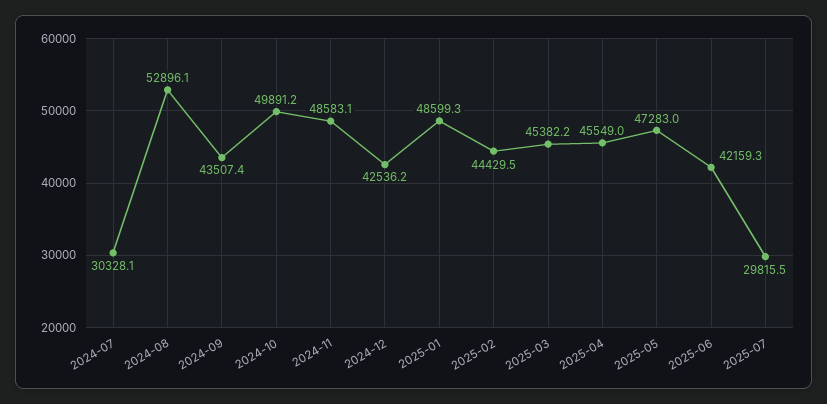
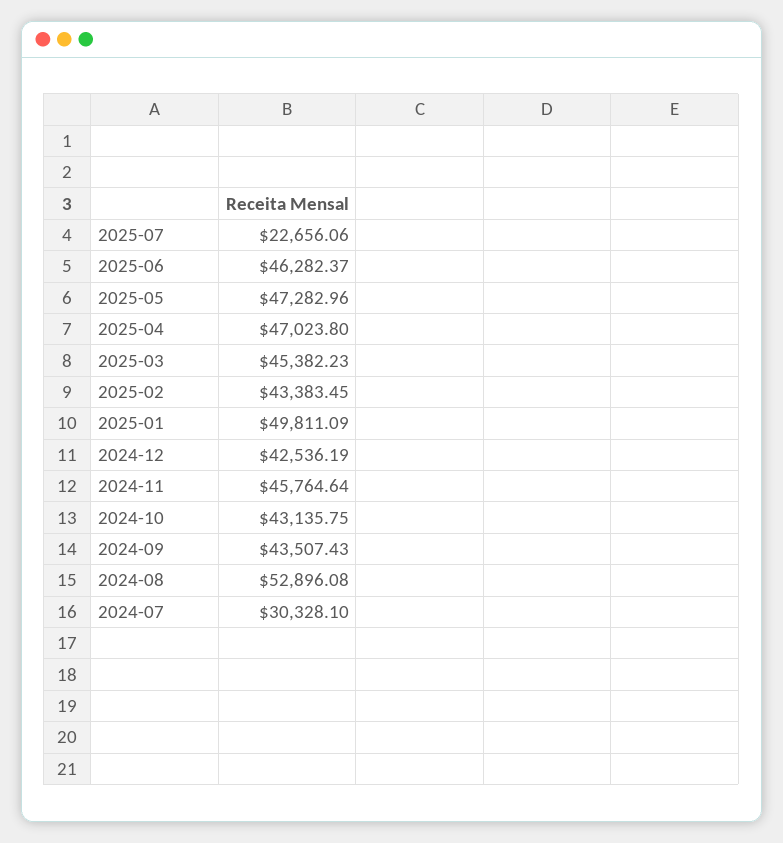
2024-10: 49891.2 -> 43135.75
2024-11: 48583.1 -> 45764.64
2025-01: 48599.3 -> 49811.09
2025-02: 44429.5 -> 43383.45
2025-04: 45549 -> 47023.8
2025-06: 42159.3 -> 46282.37
2025-07: 29815.5 -> 22656.06

